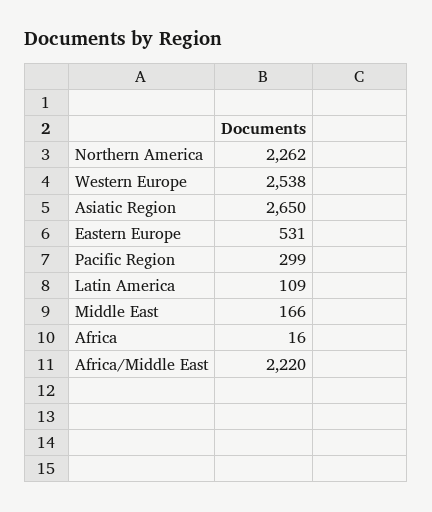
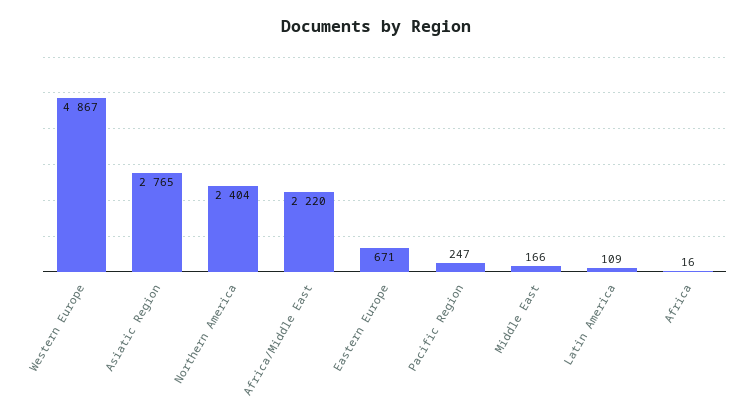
Northern America: 2262 -> 2404
Western Europe: 2538 -> 4867
Asiatic Region: 2650 -> 2765
Eastern Europe: 531 -> 671
Pacific Region: 299 -> 247

